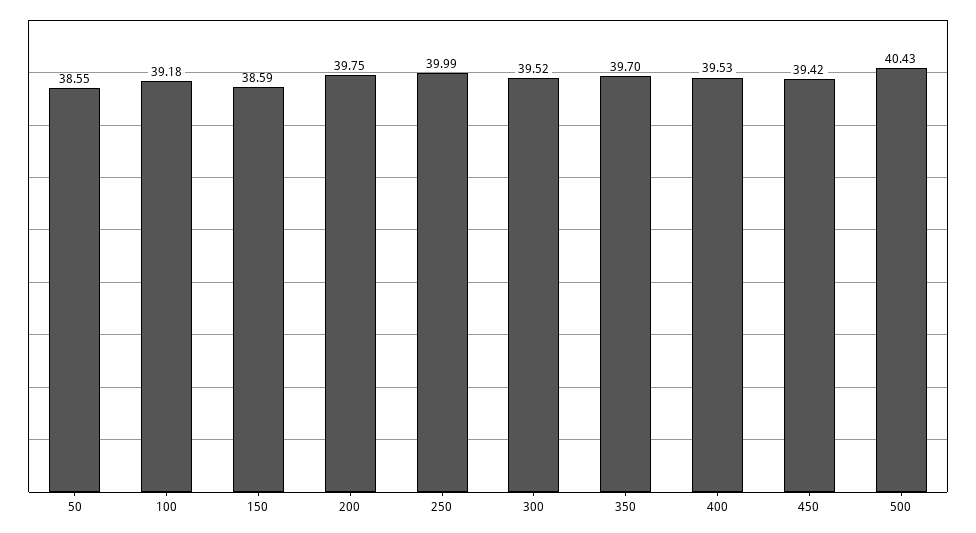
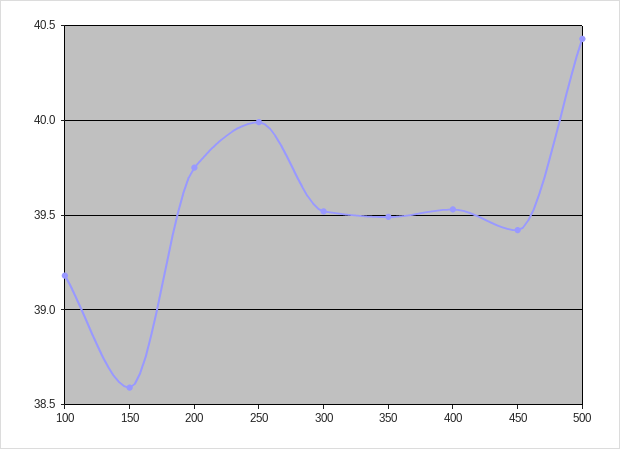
50: 38.55 -> none
350: 39.7 -> 39.5

